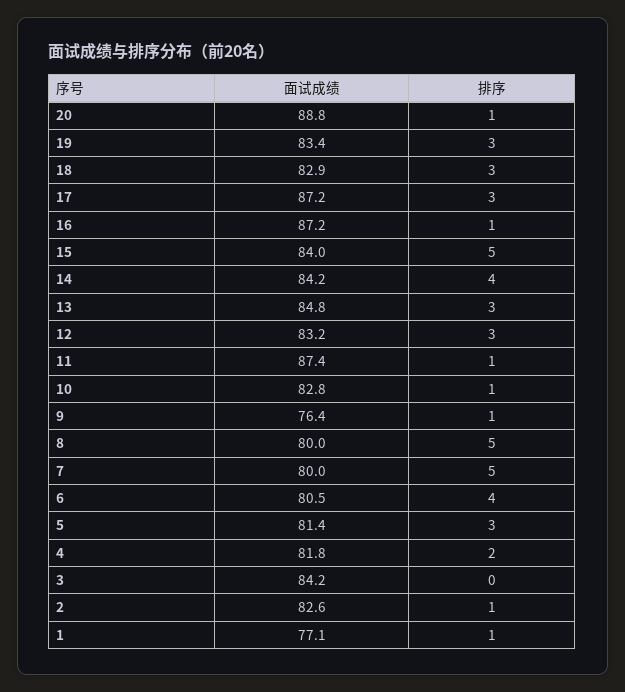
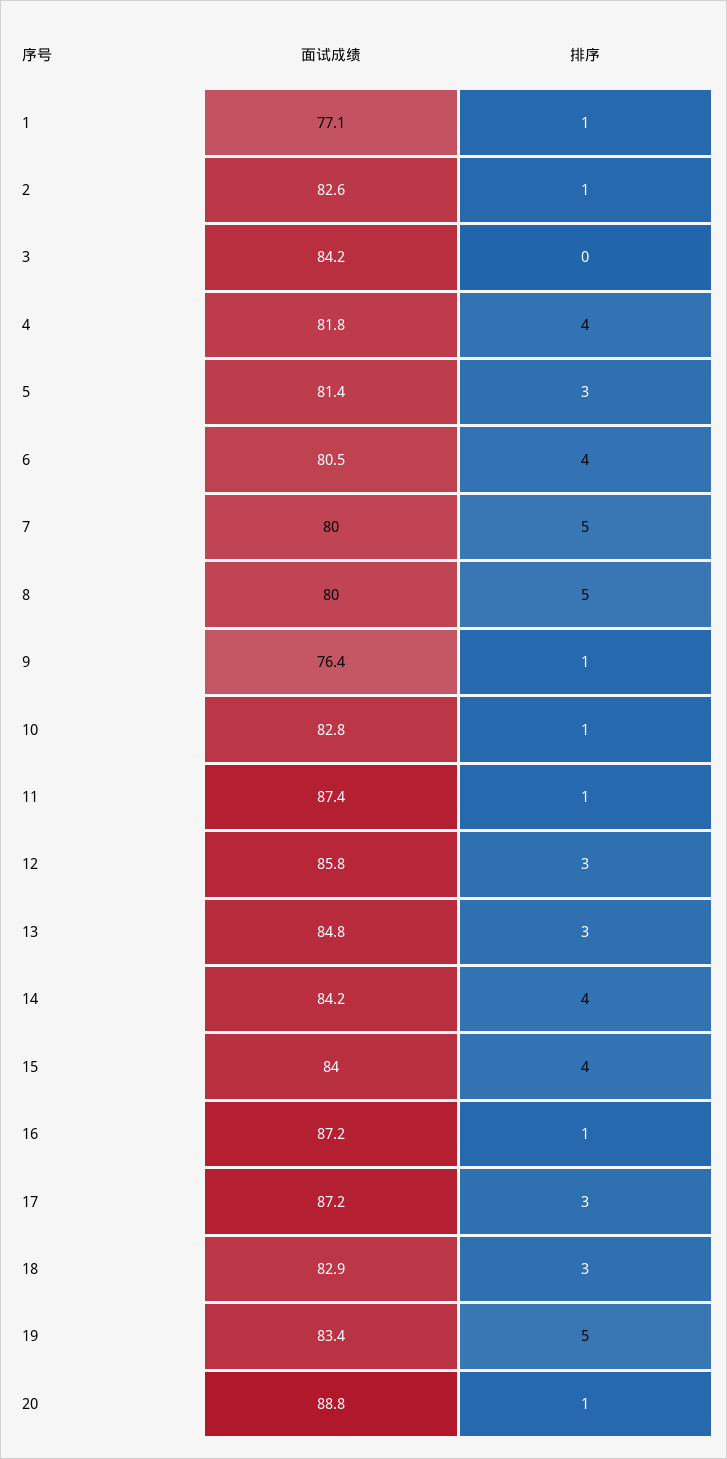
排序, 19: 3 -> 5
排序, 15: 5 -> 4
面试成绩, 12: 83.2 -> 85.8
排序, 4: 2 -> 4

